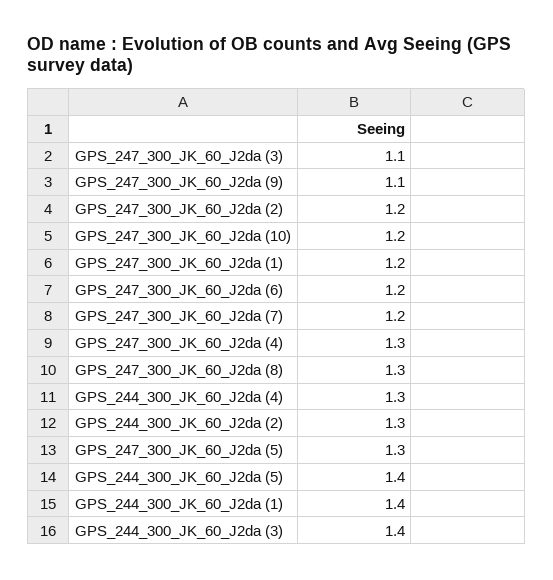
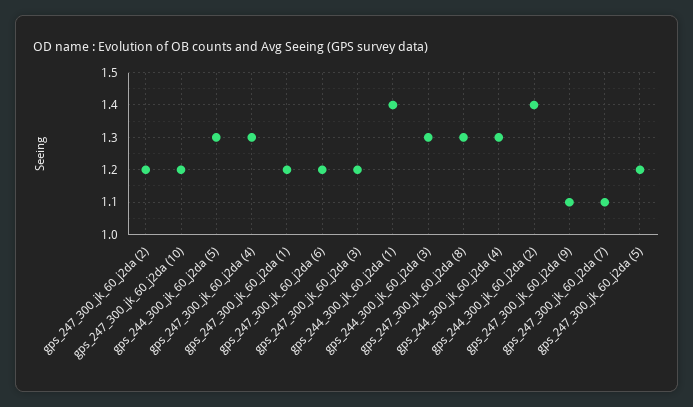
GPS_247_300_JK_60_J2da (3): 1.1 -> 1.2
GPS_247_300_JK_60_J2da (7): 1.2 -> 1.1
GPS_244_300_JK_60_J2da (2): 1.3 -> 1.4
GPS_247_300_JK_60_J2da (5): 1.3 -> 1.2
GPS_244_300_JK_60_J2da (5): 1.4 -> 1.3
GPS_244_300_JK_60_J2da (3): 1.4 -> 1.3

